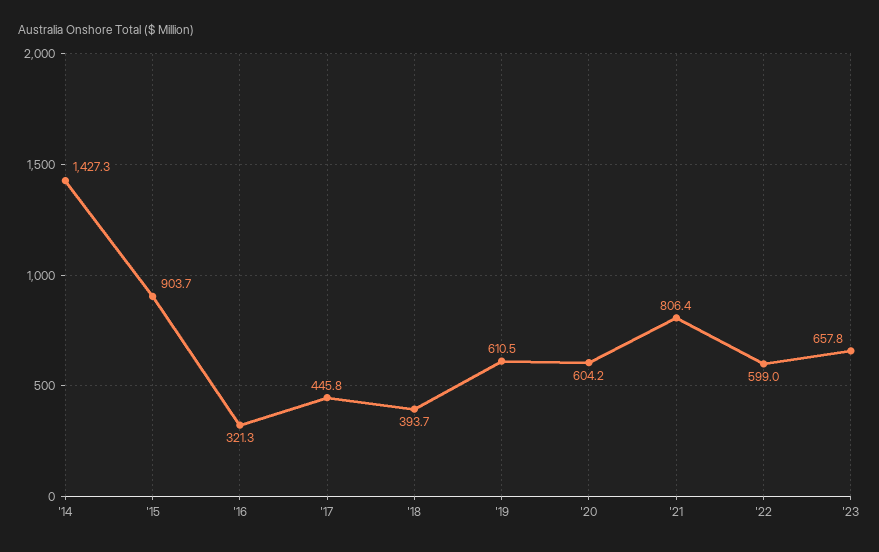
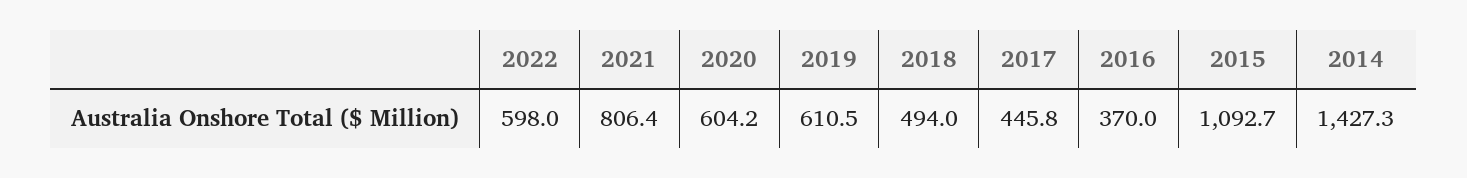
'15: 903.7 -> 1092.7
'16: 321.3 -> 370
'18: 393.7 -> 494
'22: 599 -> 598
'23: 657.8 -> none

